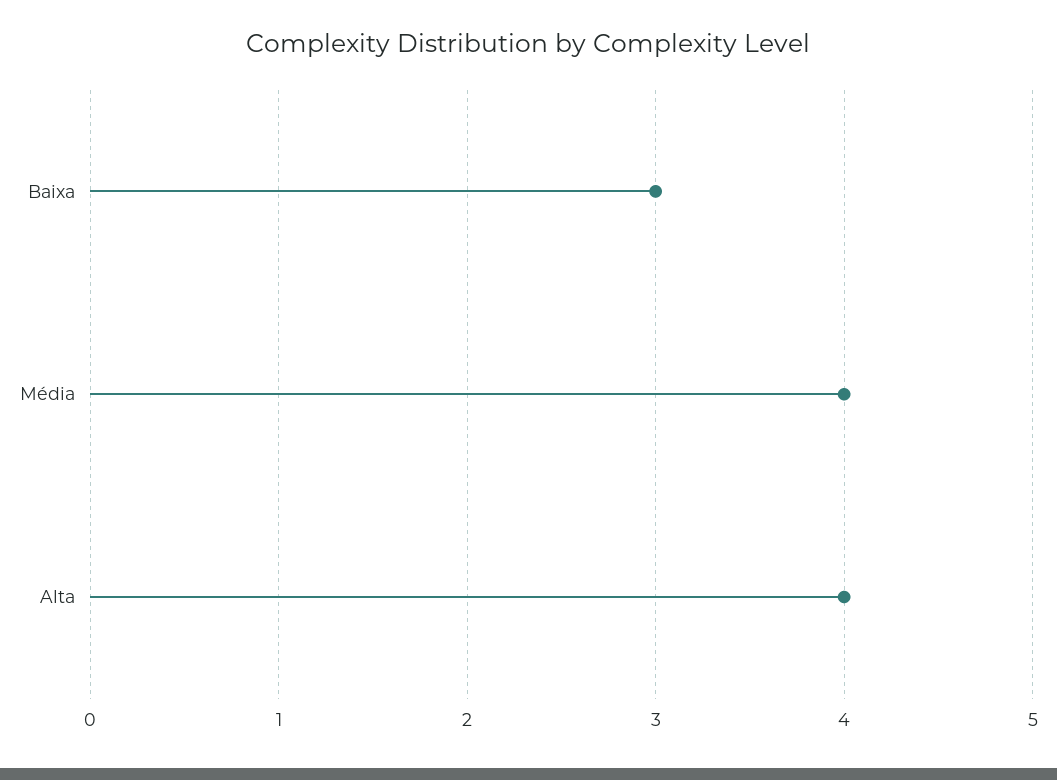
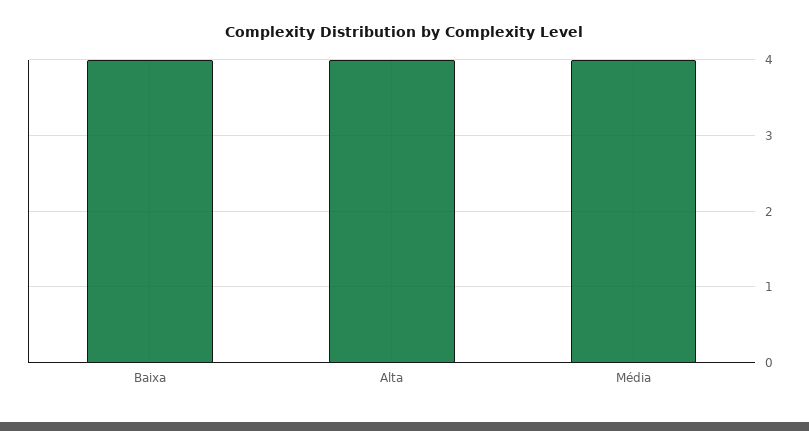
Baixa: 3 -> 4

